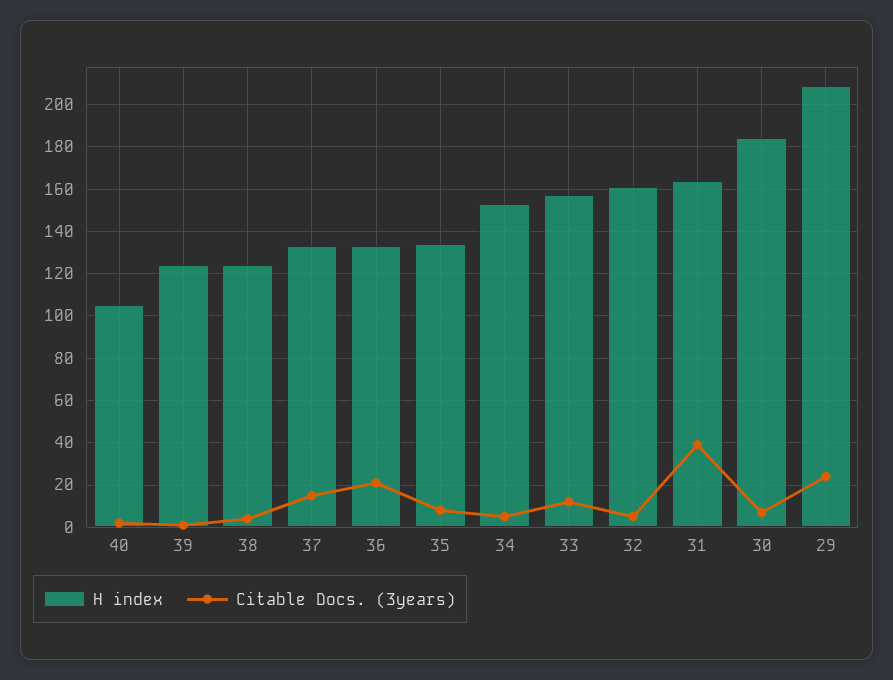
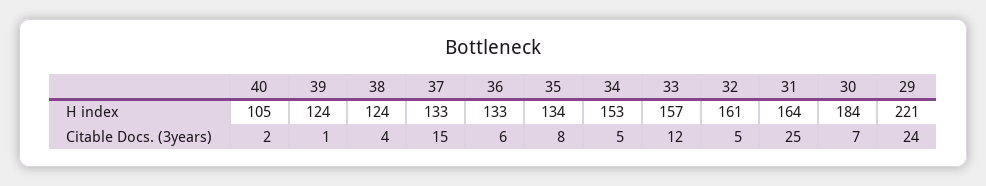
Citable Docs. (3years), 36: 20 -> 6
Citable Docs. (3years), 31: 40 -> 25
H index, 29: 210 -> 221

